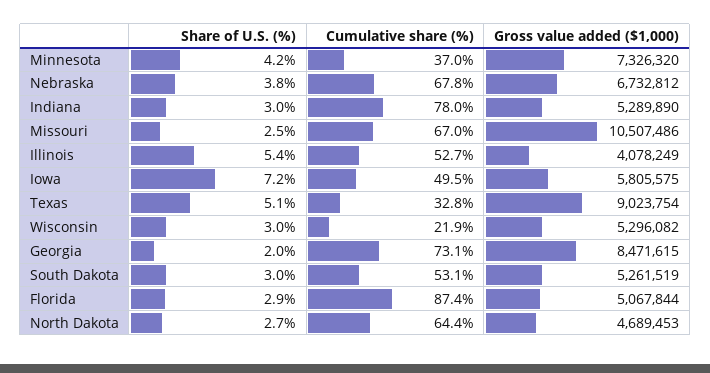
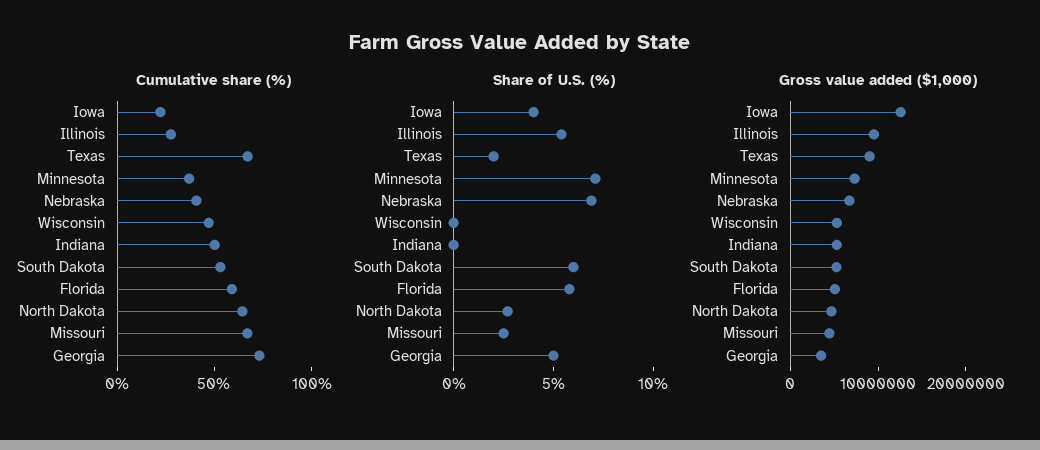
Share of U.S. (%), Minnesota: 4.2 -> 7
Share of U.S. (%), Nebraska: 3.8 -> 7
Cumulative share (%), Nebraska: 67.8 -> 40
Share of U.S. (%), Indiana: 3 -> 0
Cumulative share (%), Indiana: 78 -> 50
Gross value added ($1,000), Missouri: 10507486 -> 4000000
Cumulative share (%), Illinois: 52.7 -> 30
Gross value added ($1,000), Illinois: 4078249 -> 10000000
Share of U.S. (%), Iowa: 7.2 -> 4
Cumulative share (%), Iowa: 49.5 -> 20
Gross value added ($1,000), Iowa: 5805575 -> 12000000
Share of U.S. (%), Texas: 5.1 -> 2
Cumulative share (%), Texas: 32.8 -> 70
Share of U.S. (%), Wisconsin: 3 -> 0
Cumulative share (%), Wisconsin: 21.9 -> 50
Share of U.S. (%), Georgia: 2 -> 5
Gross value added ($1,000), Georgia: 8471615 -> 4000000
Share of U.S. (%), South Dakota: 3 -> 6
Share of U.S. (%), Florida: 2.9 -> 6
Cumulative share (%), Florida: 87.4 -> 60

